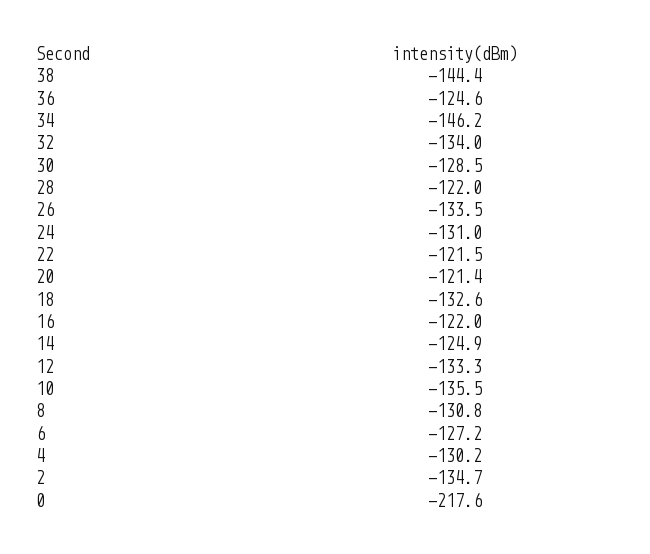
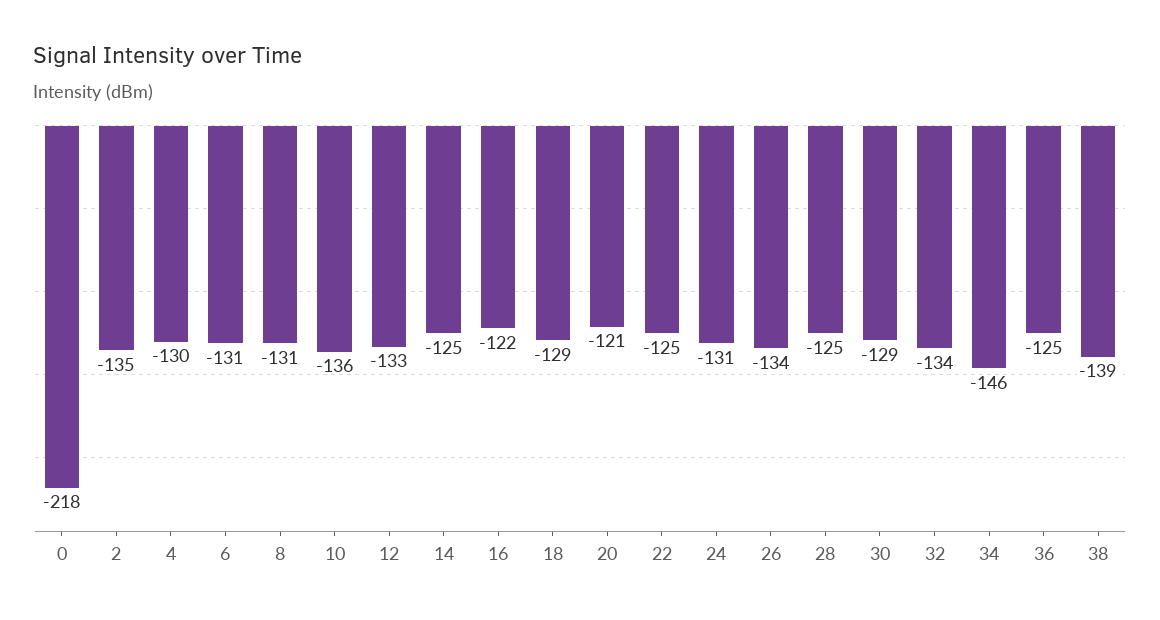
38: -144.4 -> -139
28: -122 -> -125
22: -121.5 -> -125
18: -132.6 -> -129
6: -127.2 -> -131

